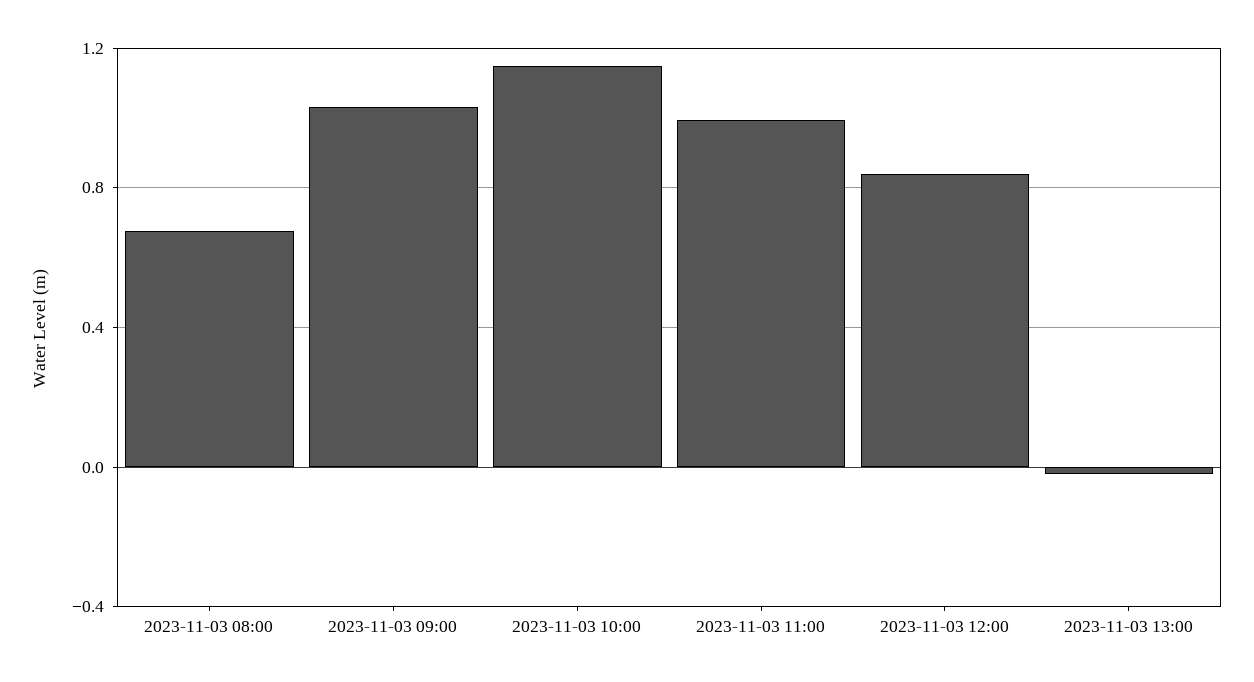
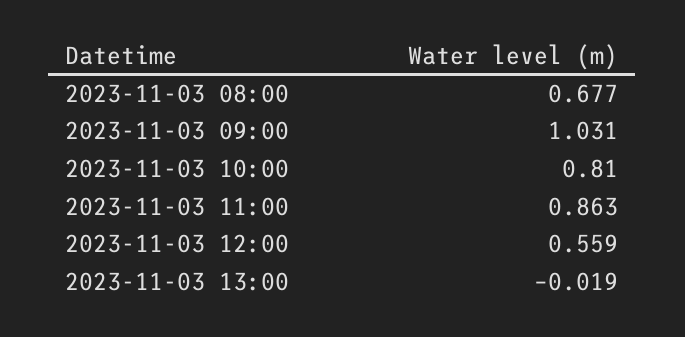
2023-11-03 10:00: 1.15 -> 0.81
2023-11-03 11:00: 1 -> 0.863
2023-11-03 12:00: 0.85 -> 0.559

